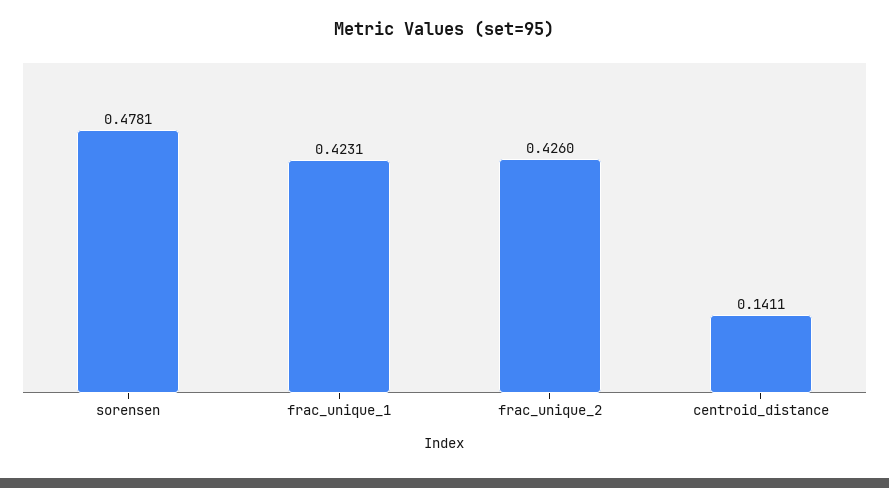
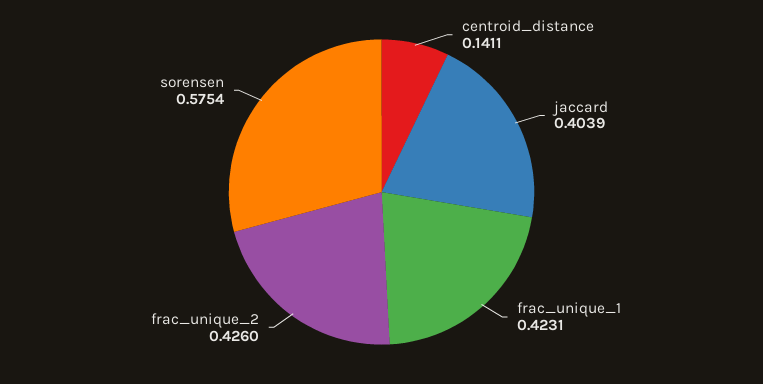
sorensen: 0.4781 -> 0.5754
jaccard: none -> 0.4039

